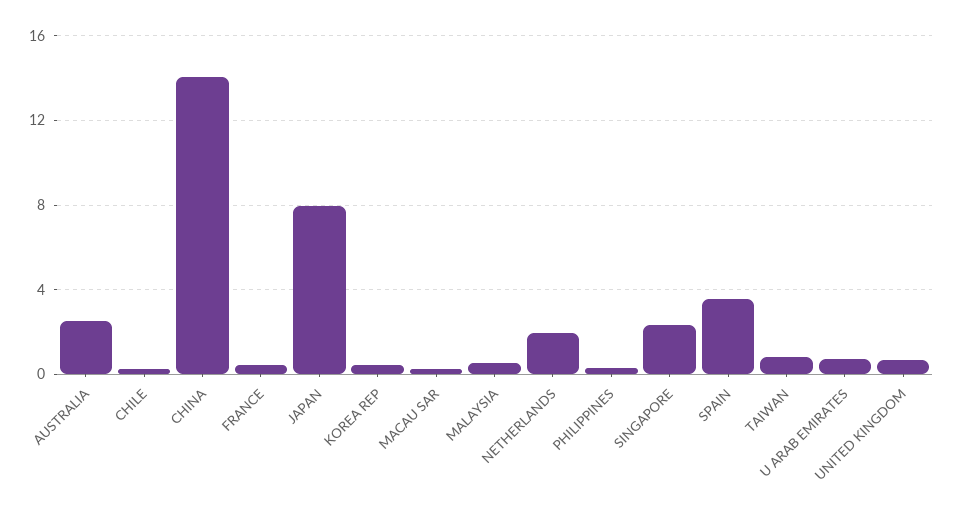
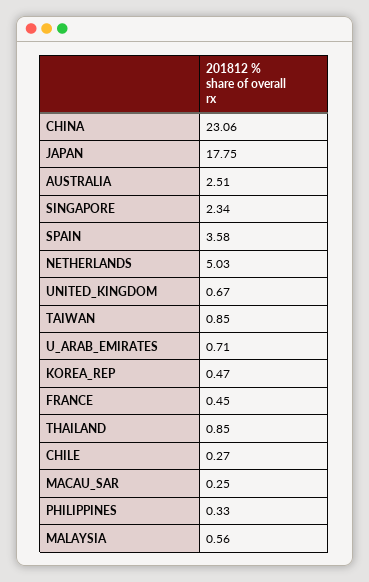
CHINA: 14 -> 23.06
JAPAN: 8 -> 17.75
NETHERLANDS: 2 -> 5.03
THAILAND: none -> 0.85

